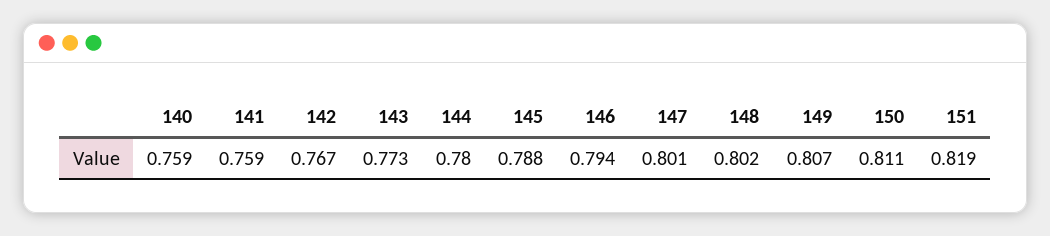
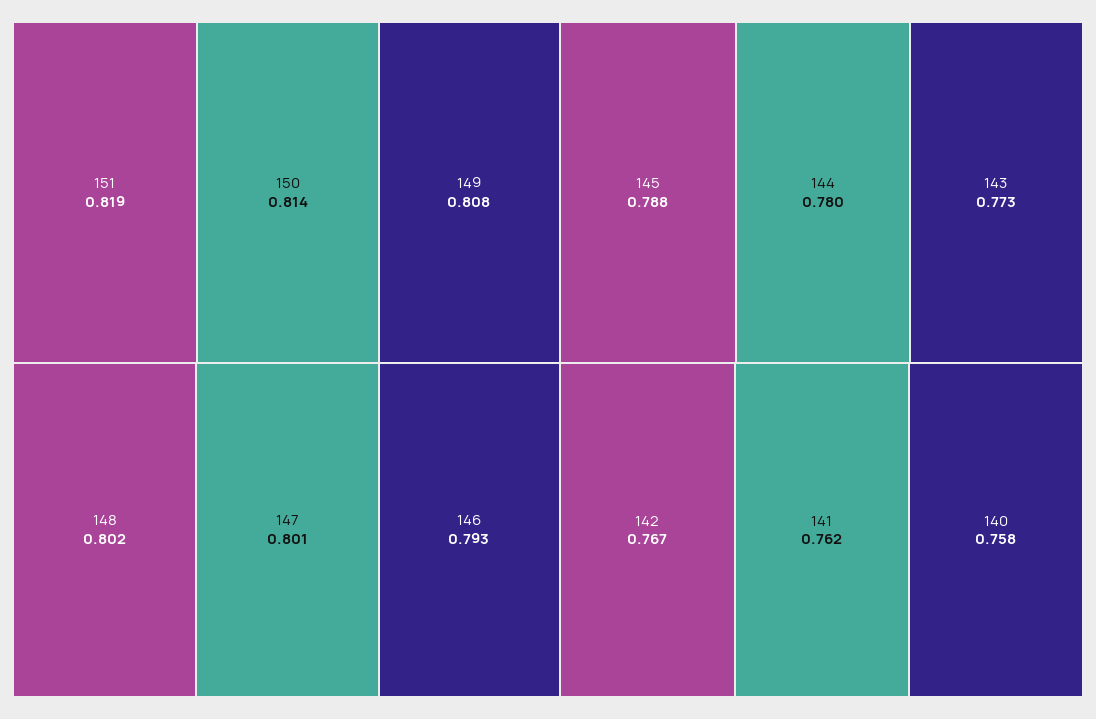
140: 0.759 -> 0.758
141: 0.759 -> 0.762
146: 0.794 -> 0.793
149: 0.807 -> 0.808
150: 0.811 -> 0.814

